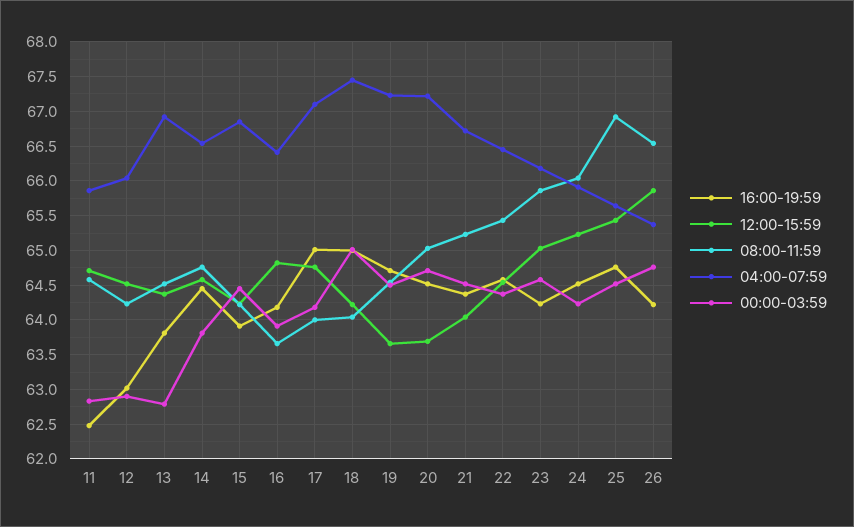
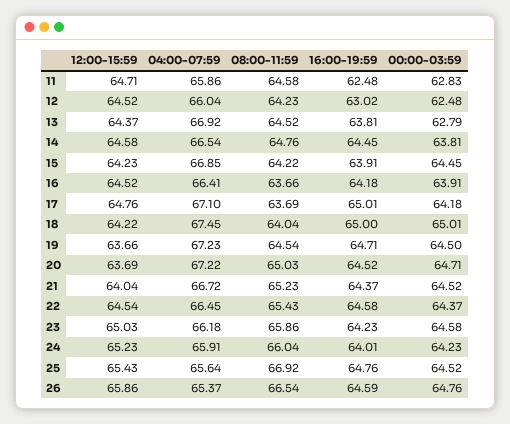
00:00-03:59, 12: 62.9 -> 62.48
12:00-15:59, 16: 64.8 -> 64.52
08:00-11:59, 17: 64 -> 63.69
16:00-19:59, 24: 64.5 -> 64.01
16:00-19:59, 26: 64.2 -> 64.59

